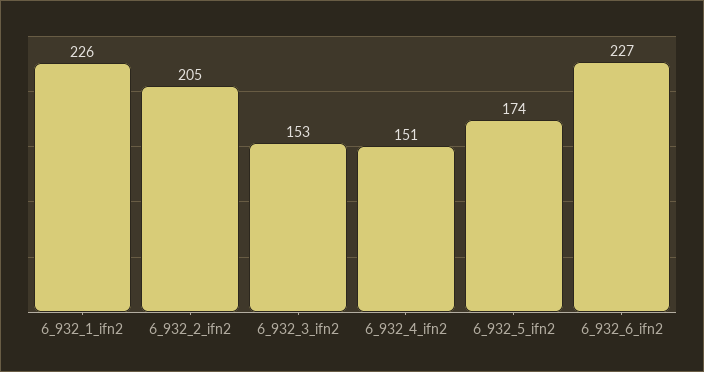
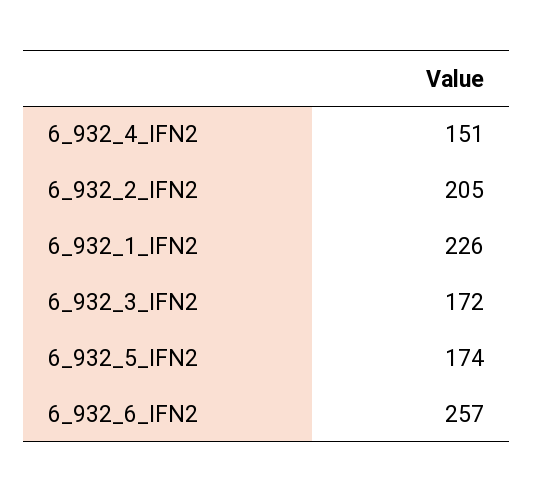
6_932_3_ifn2: 153 -> 172
6_932_6_ifn2: 227 -> 257

